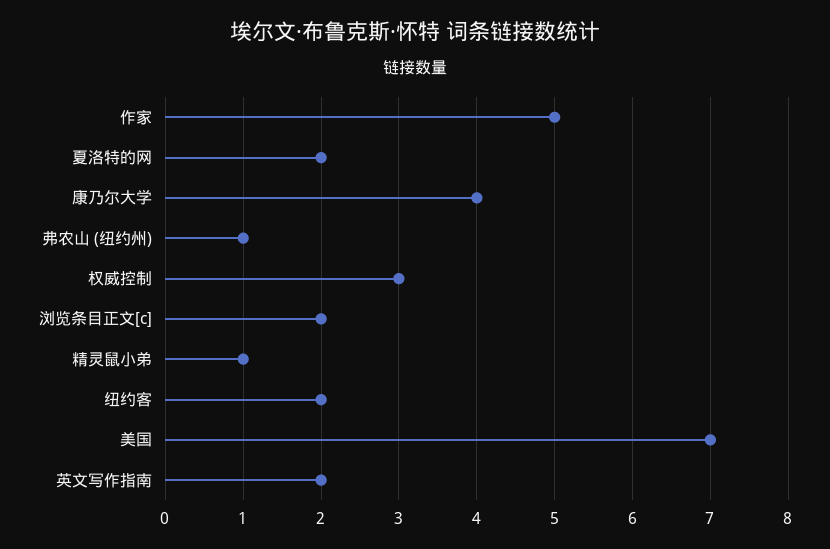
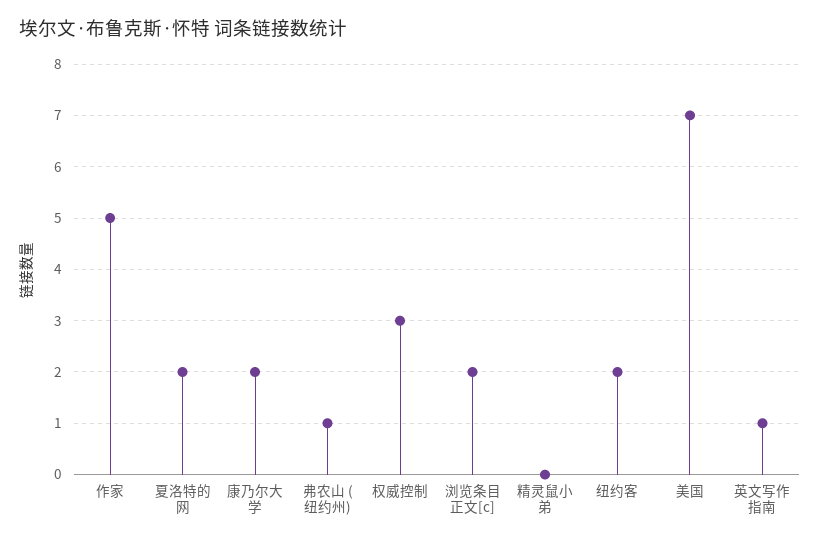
康乃尔大学: 4 -> 2
精灵鼠小弟: 1 -> 0
英文写作指南: 2 -> 1

